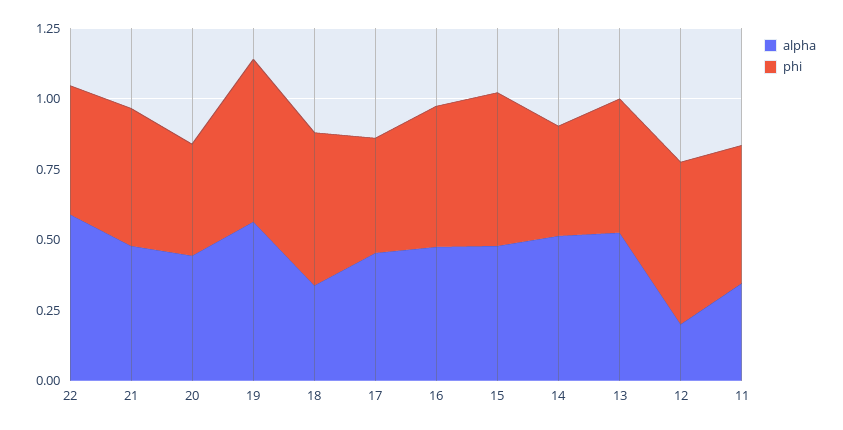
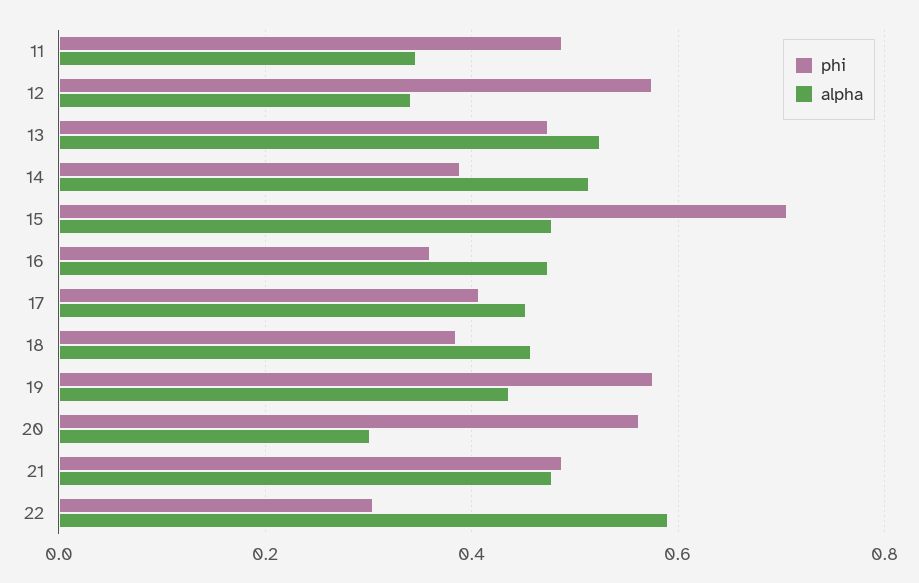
phi, 22: 0.45 -> 0.3
alpha, 20: 0.45 -> 0.3
phi, 20: 0.4 -> 0.56
alpha, 19: 0.55 -> 0.44
alpha, 18: 0.35 -> 0.46
phi, 18: 0.55 -> 0.38
phi, 16: 0.5 -> 0.36
phi, 15: 0.55 -> 0.7
alpha, 12: 0.2 -> 0.34

